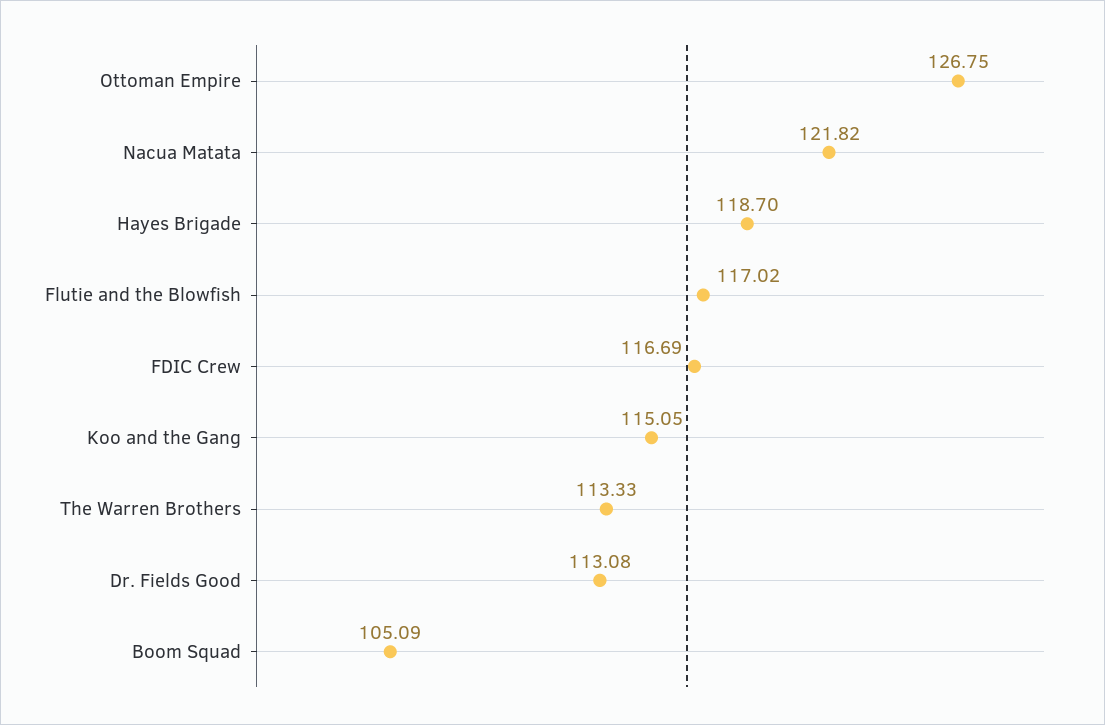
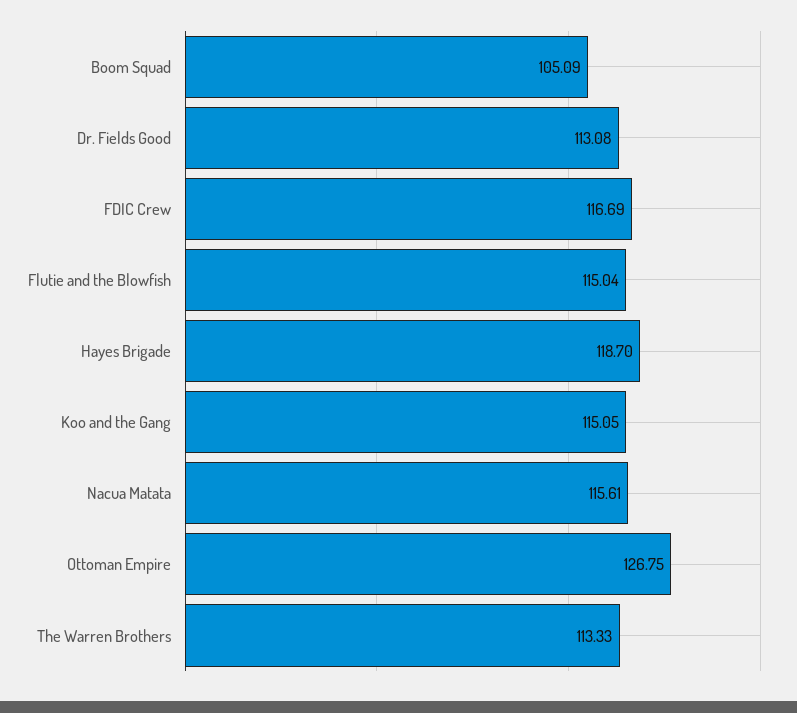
Nacua Matata: 121.82 -> 115.61
Flutie and the Blowfish: 117.02 -> 115.04

